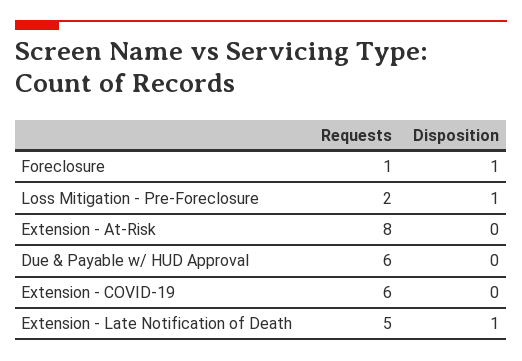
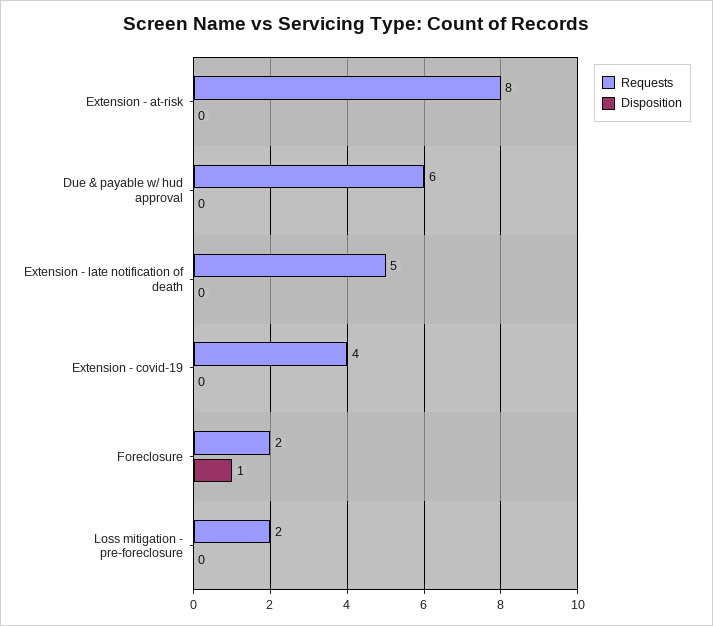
Requests, Foreclosure: 1 -> 2
Disposition, Loss Mitigation - Pre-Foreclosure: 1 -> 0
Requests, Extension - COVID-19: 6 -> 4
Disposition, Extension - Late Notification of Death: 1 -> 0

